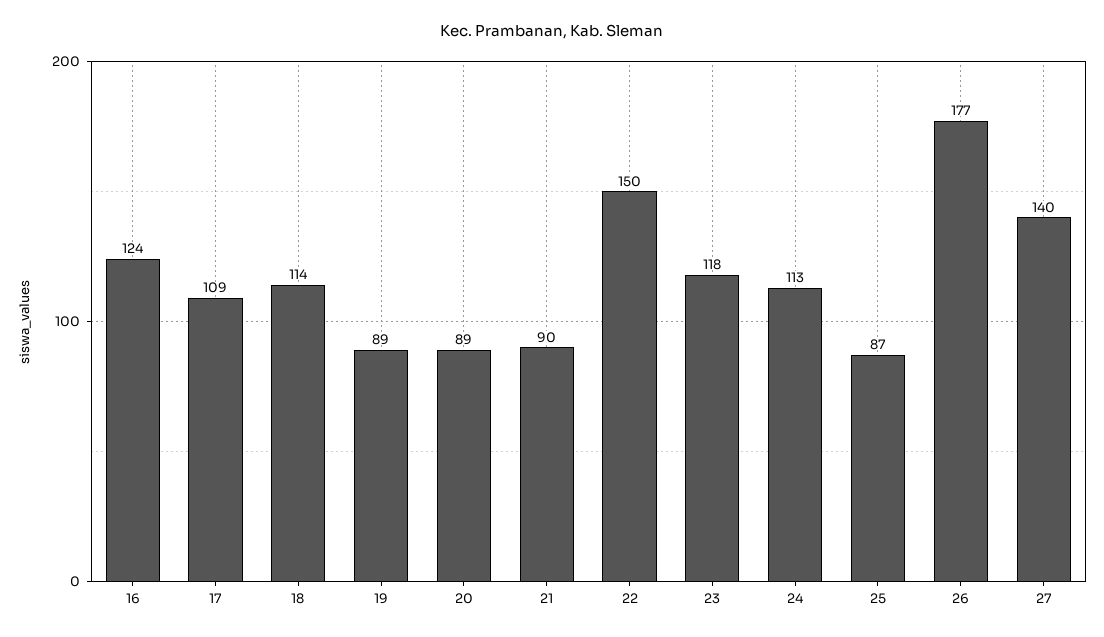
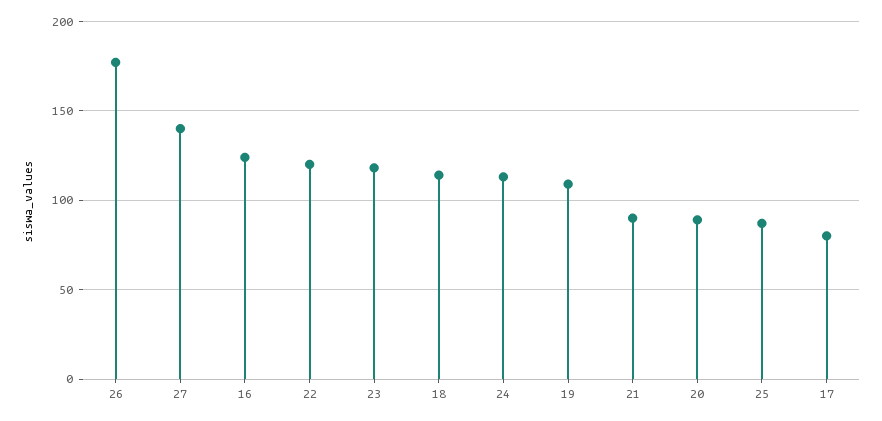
17: 109 -> 80
19: 89 -> 110
22: 150 -> 120

